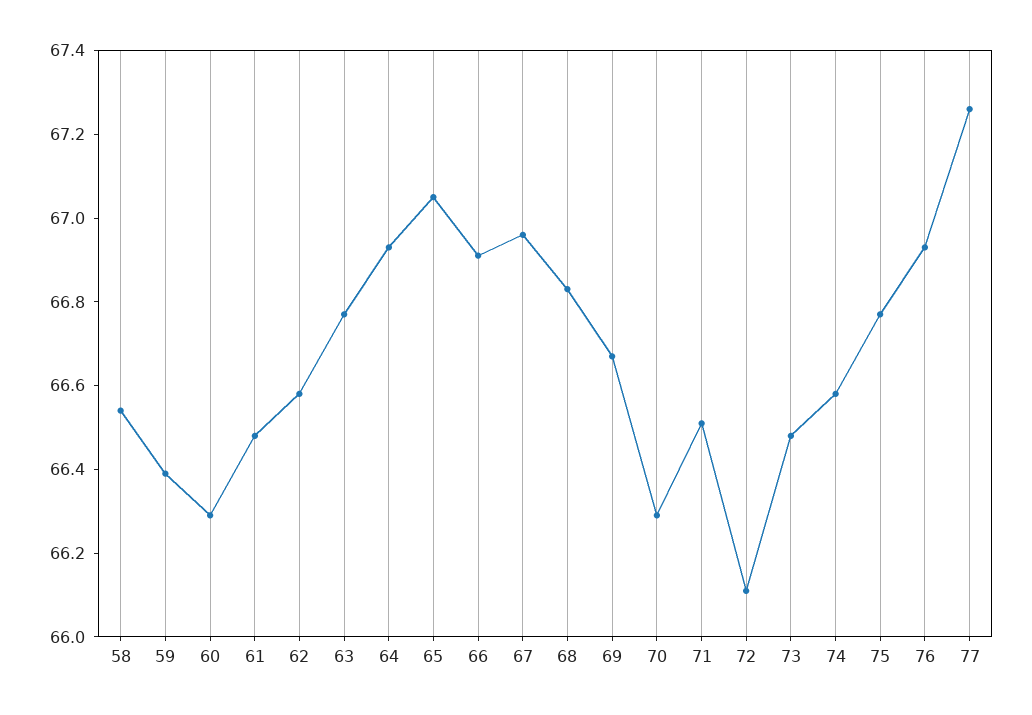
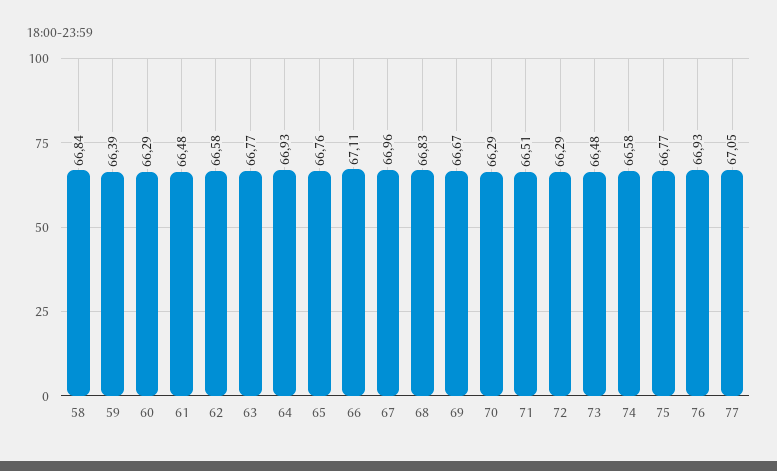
58: 66.55 -> 66.84
65: 67.05 -> 66.76
66: 66.9 -> 67.11
72: 66.1 -> 66.29
77: 67.25 -> 67.05

